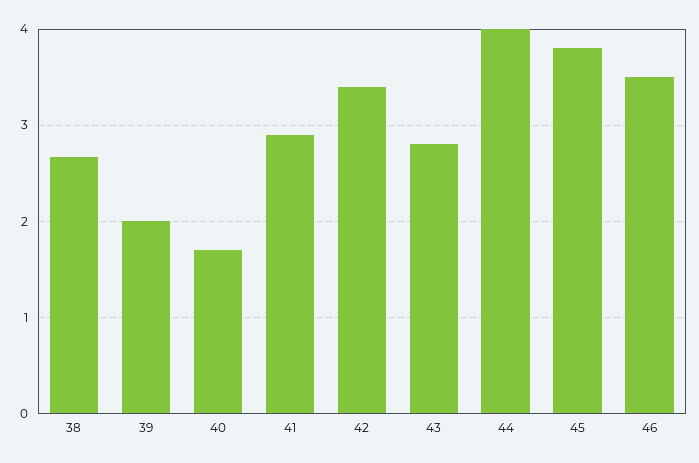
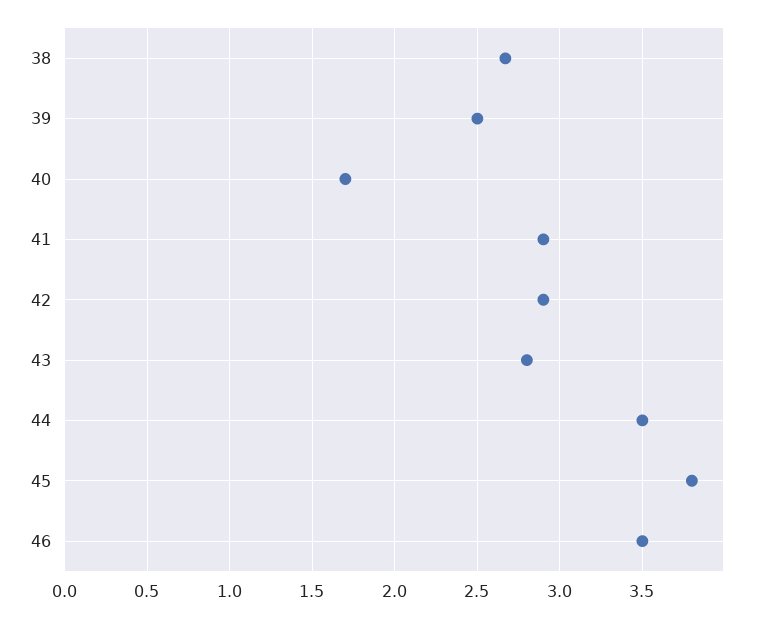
39: 2 -> 2.5
42: 3.4 -> 2.9
44: 4 -> 3.5

